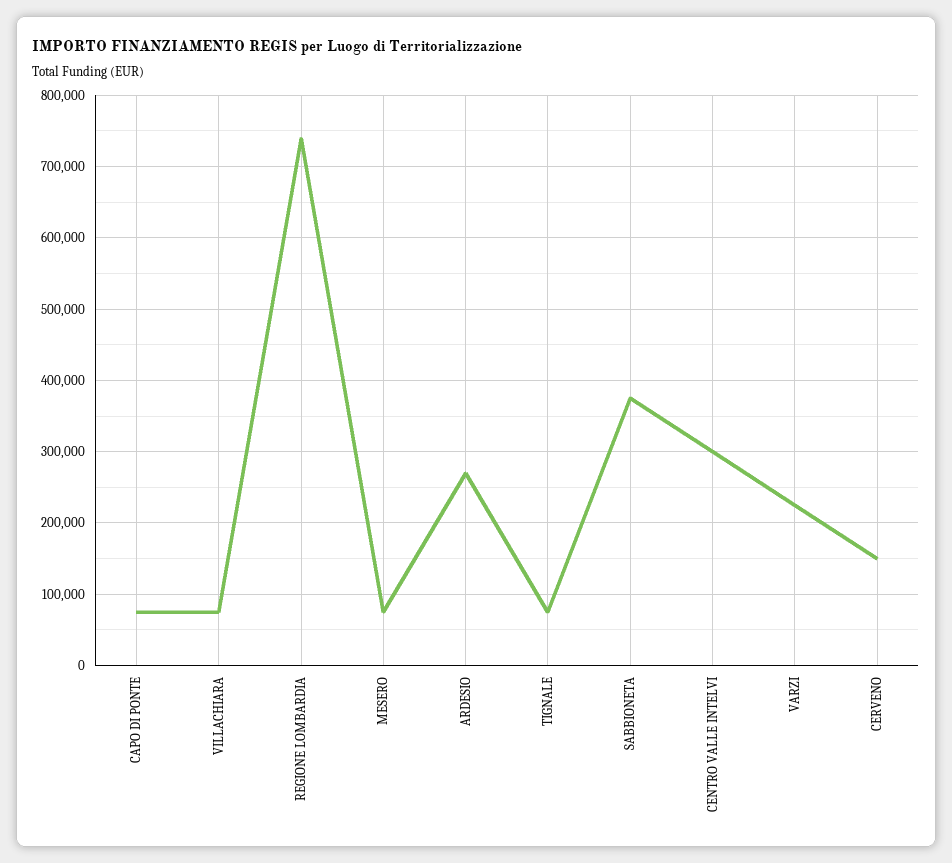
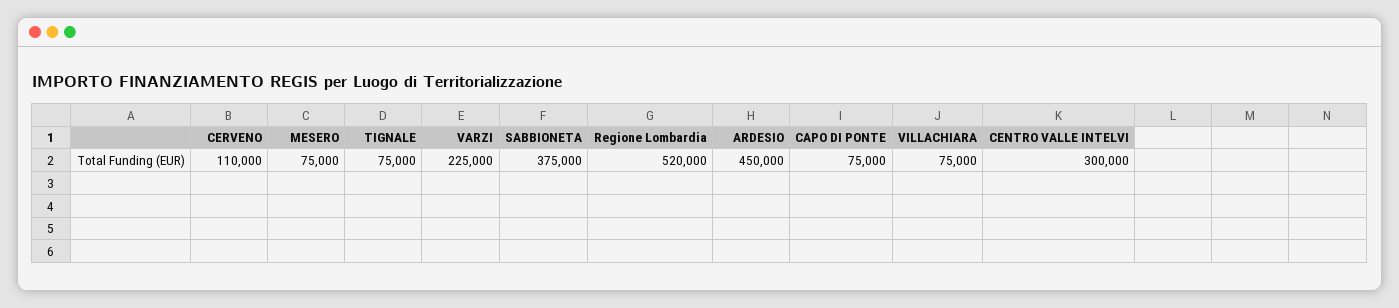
REGIONE LOMBARDIA: 740000 -> 520000
ARDESIO: 270000 -> 450000
CERVENO: 150000 -> 110000

